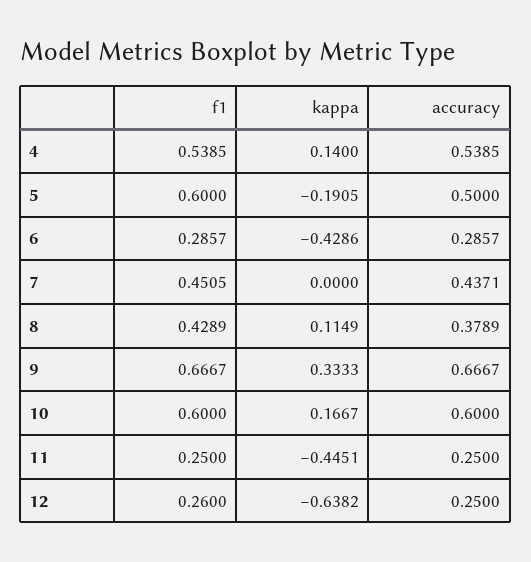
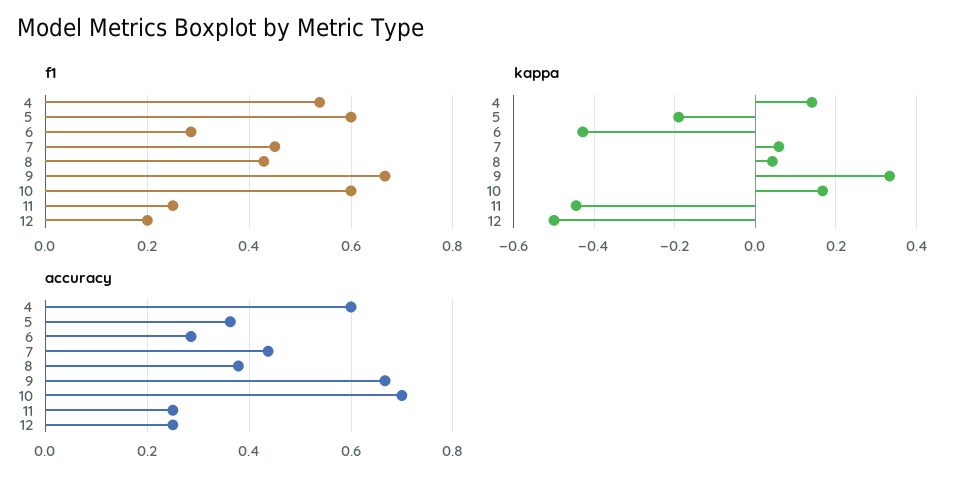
accuracy, 4: 0.5385 -> 0.6
accuracy, 5: 0.5 -> 0.36
kappa, 7: 0 -> 0.06
kappa, 8: 0.1149 -> 0.04
accuracy, 10: 0.6 -> 0.7
f1, 12: 0.26 -> 0.2
kappa, 12: -0.6382 -> -0.5

